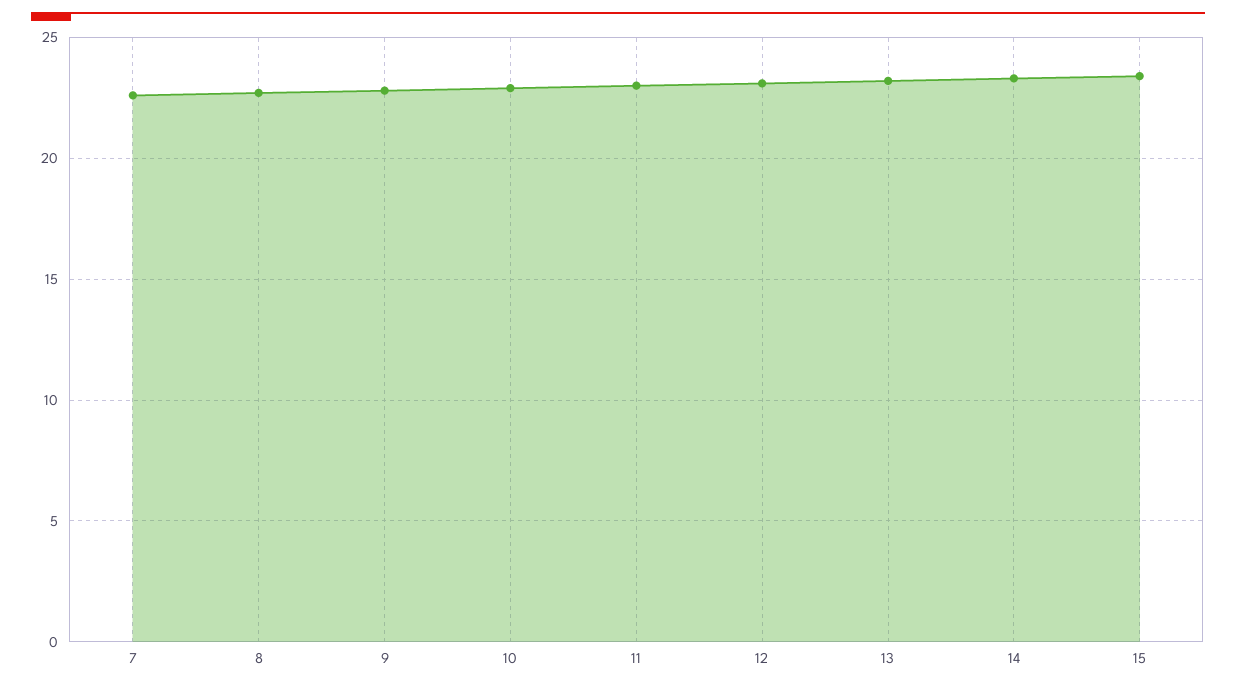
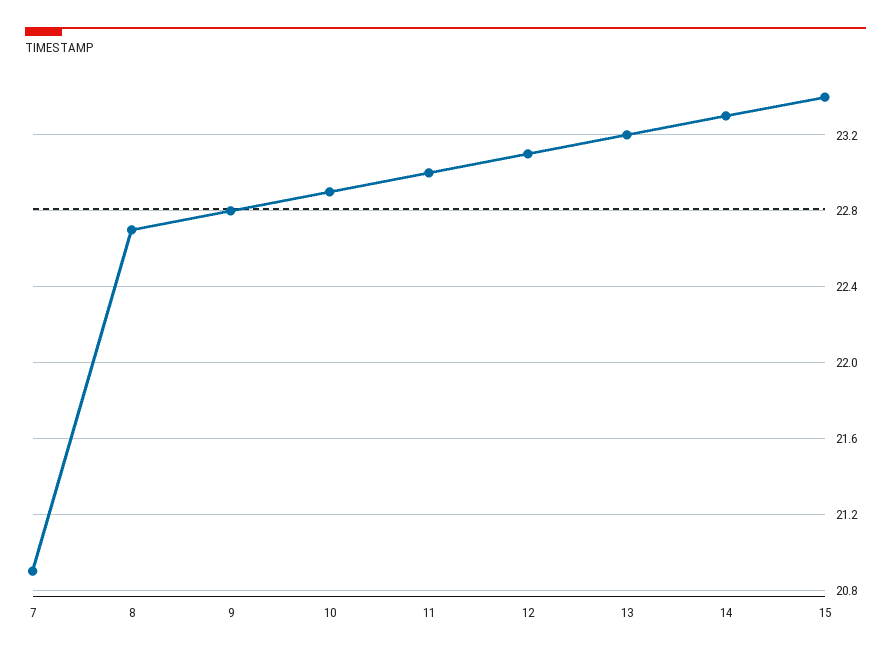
7: 22.5 -> 20.9

